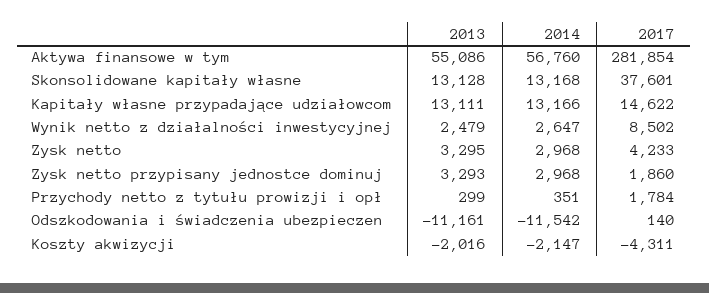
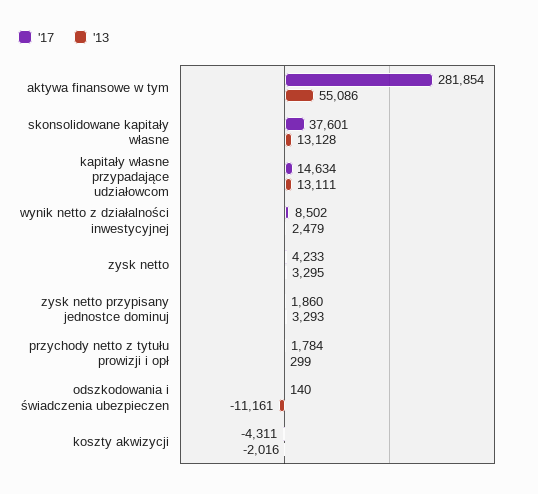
2014, Aktywa finansowe w tym: 56760 -> none
2014, Skonsolidowane kapitały własne: 13168 -> none
2014, Kapitały własne przypadające udziałowcom: 13166 -> none
2017, Kapitały własne przypadające udziałowcom: 14622 -> 14634
2014, Wynik netto z działalności inwestycyjnej: 2647 -> none
2014, Zysk netto: 2968 -> none
2014, Zysk netto przypisany jednostce dominuj: 2968 -> none
2014, Przychody netto z tytułu prowizji i opł: 351 -> none
2014, Odszkodowania i świadczenia ubezpieczen: -11542 -> none
2014, Koszty akwizycji: -2147 -> none

